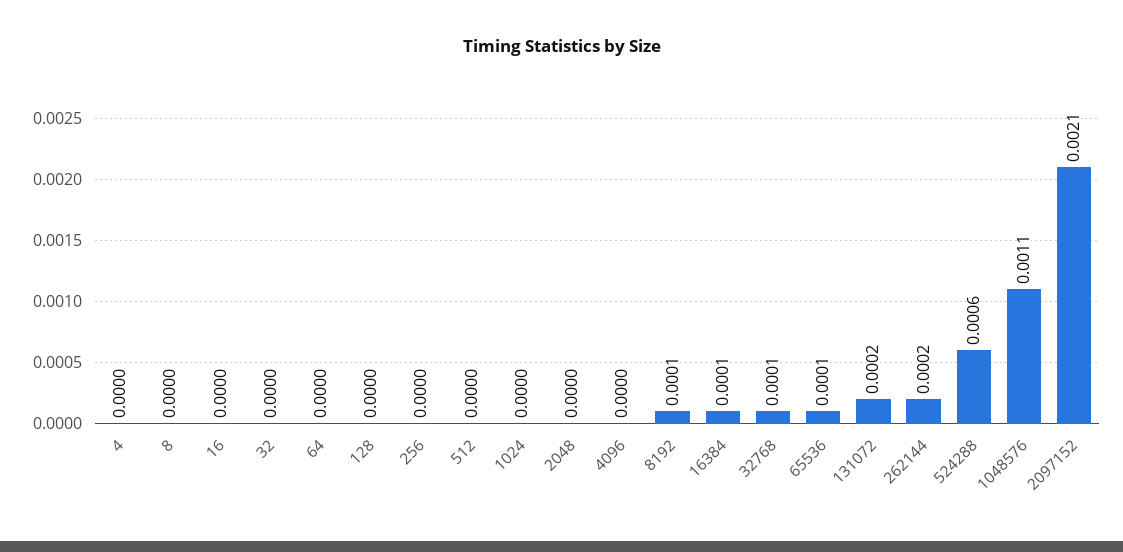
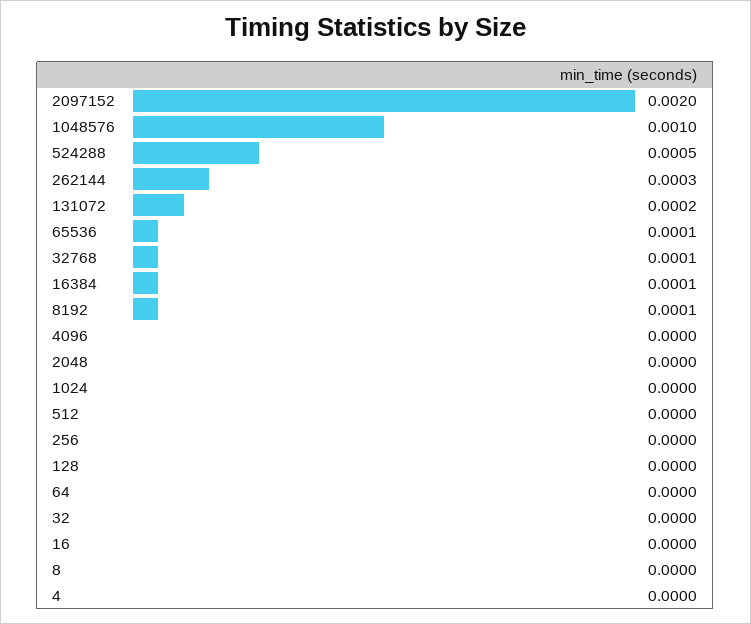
262144: 0.0002 -> 0.0003
524288: 0.0006 -> 0.0005
1048576: 0.0011 -> 0.001
2097152: 0.0021 -> 0.002

